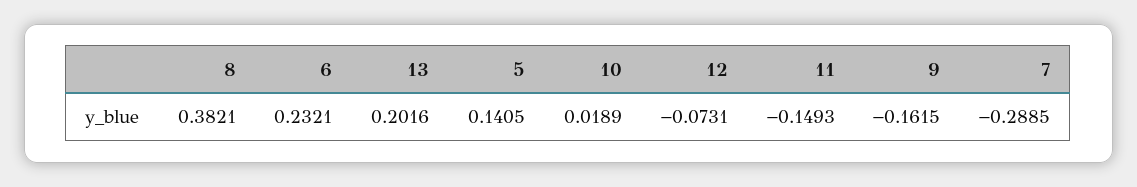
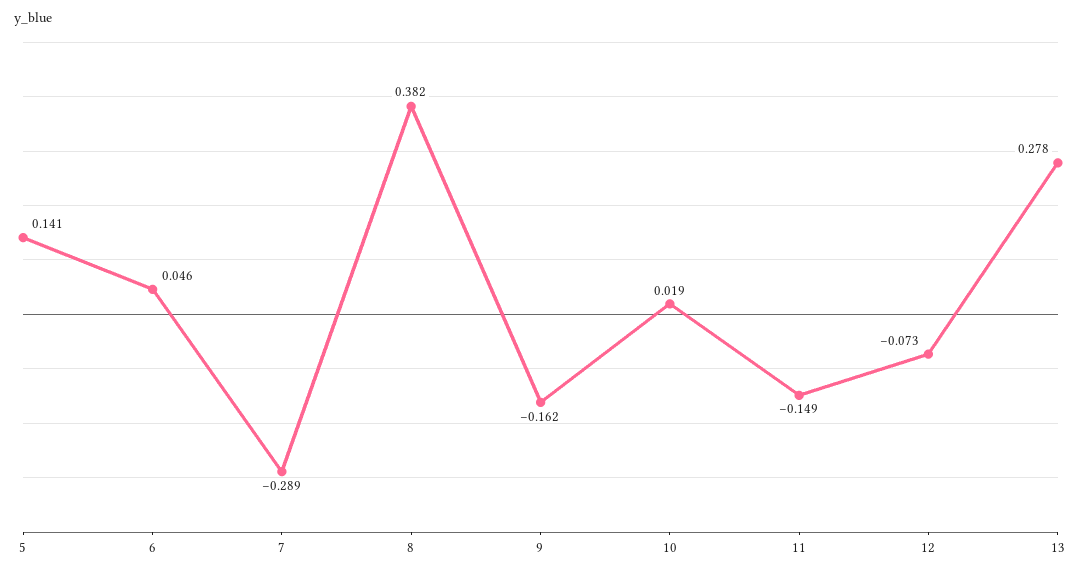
6: 0.2321 -> 0.046
13: 0.2016 -> 0.278

